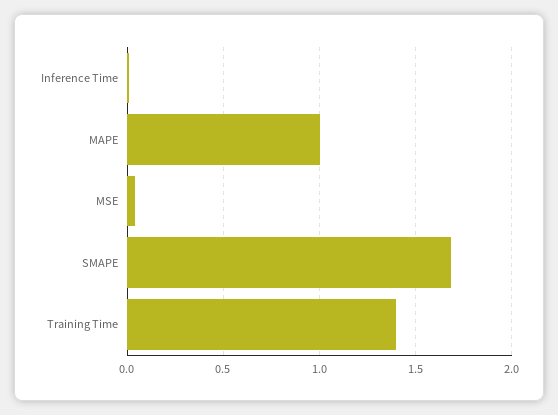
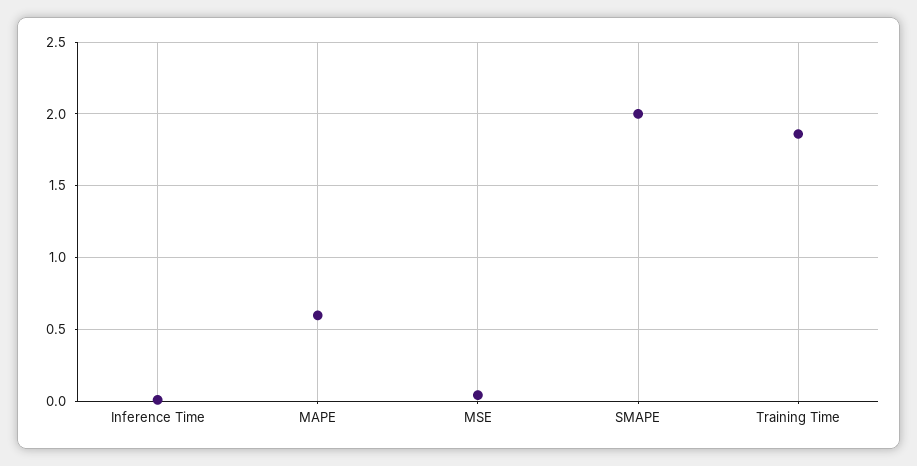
MAPE: 1 -> 0.6
SMAPE: 1.7 -> 2
Training Time: 1.4 -> 1.85

